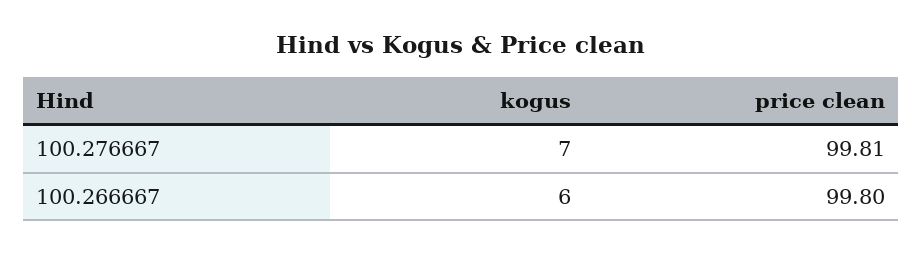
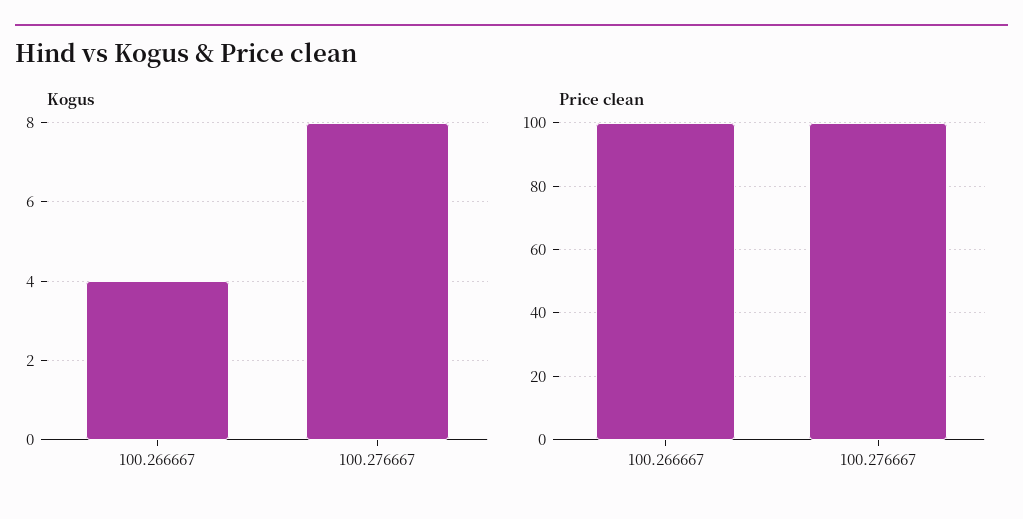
kogus, 100.276667: 7 -> 8
kogus, 100.266667: 6 -> 4

